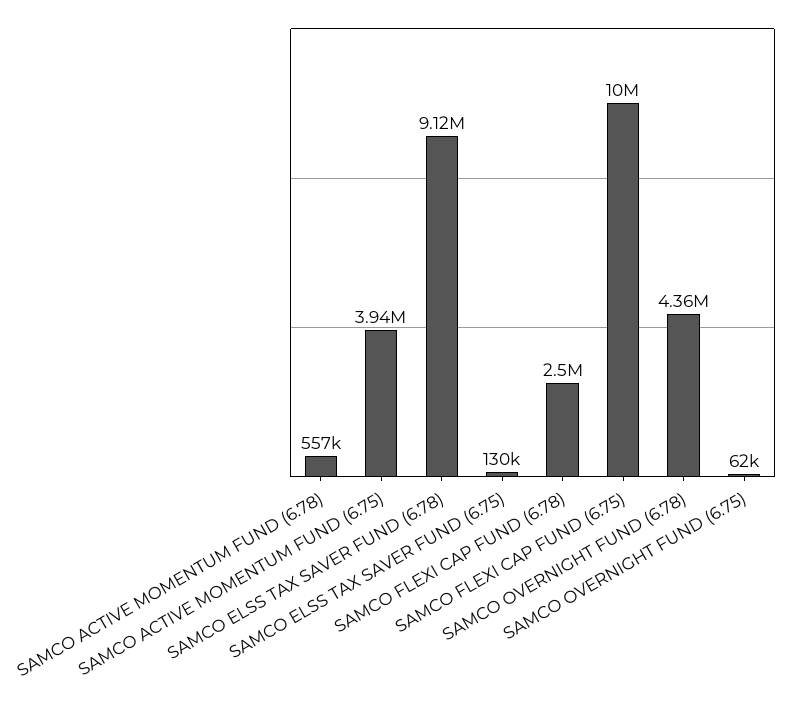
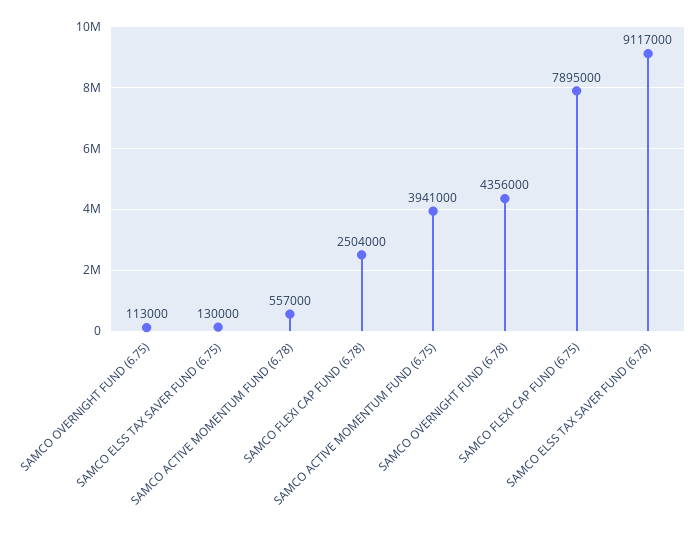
SAMCO FLEXI CAP FUND (6.75): 10000000 -> 7895000
SAMCO OVERNIGHT FUND (6.75): 62000 -> 113000

